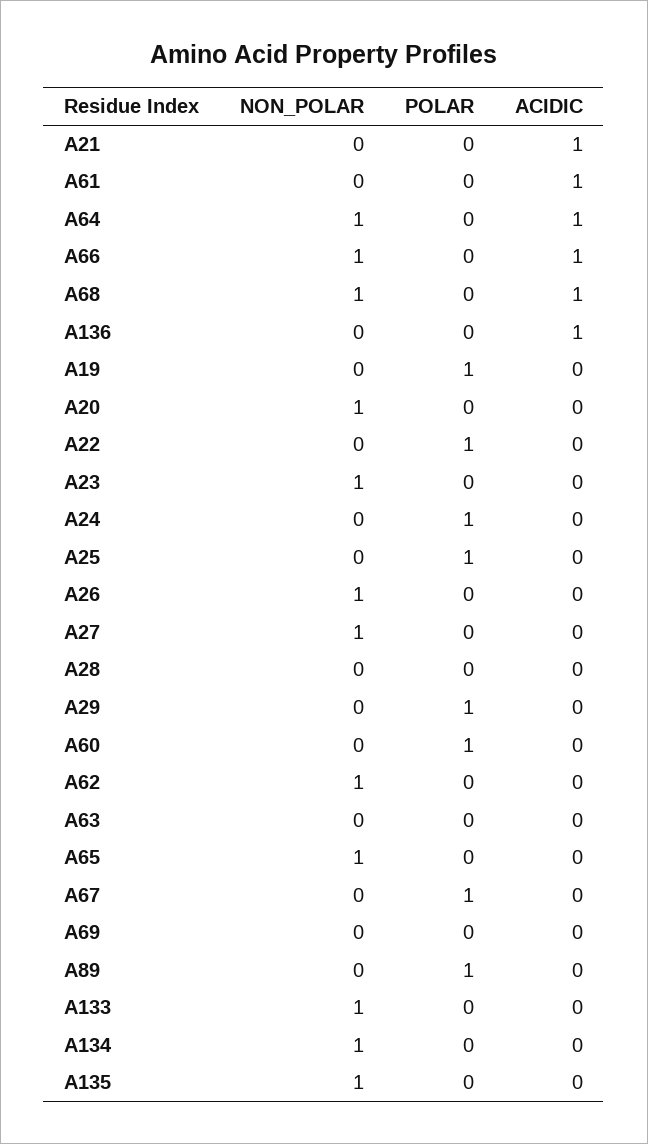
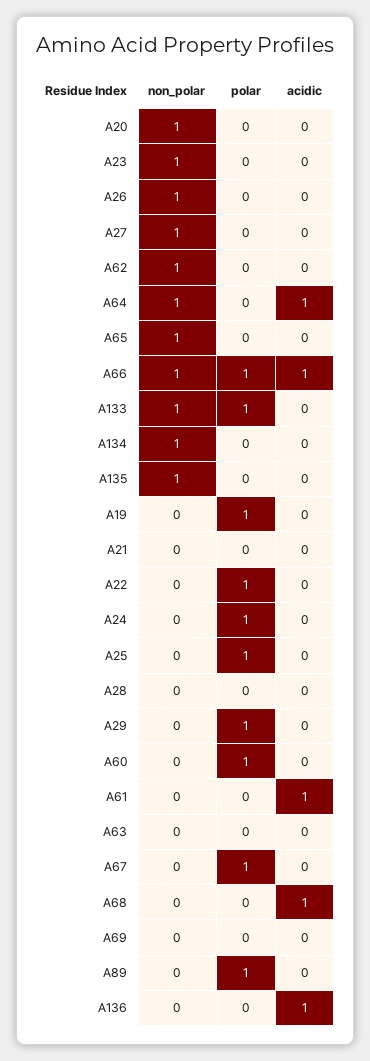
ACIDIC, A21: 1 -> 0
POLAR, A66: 0 -> 1
NON_POLAR, A68: 1 -> 0
POLAR, A133: 0 -> 1

